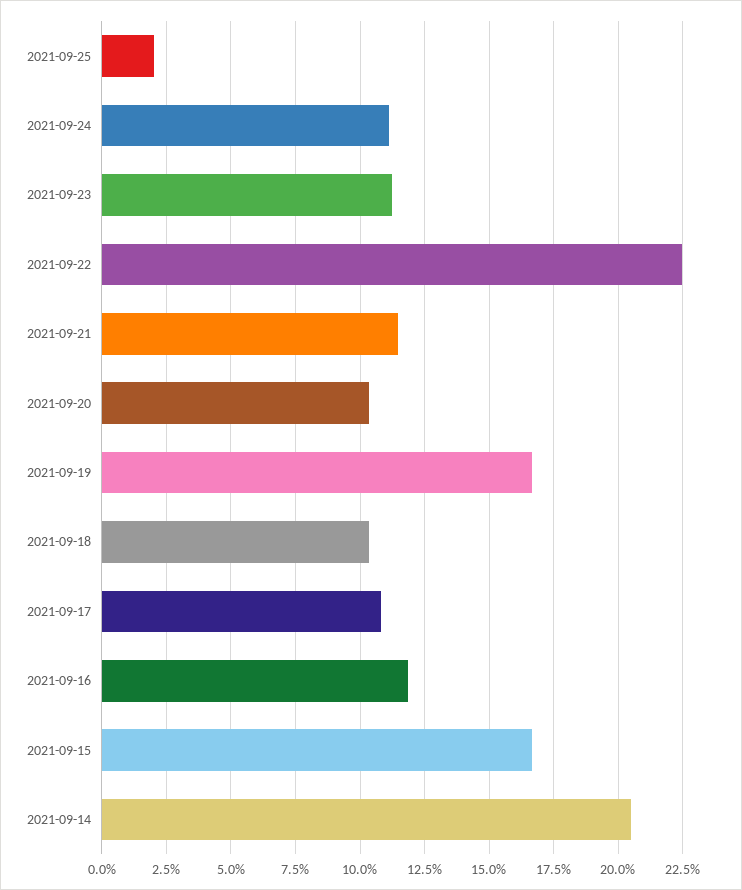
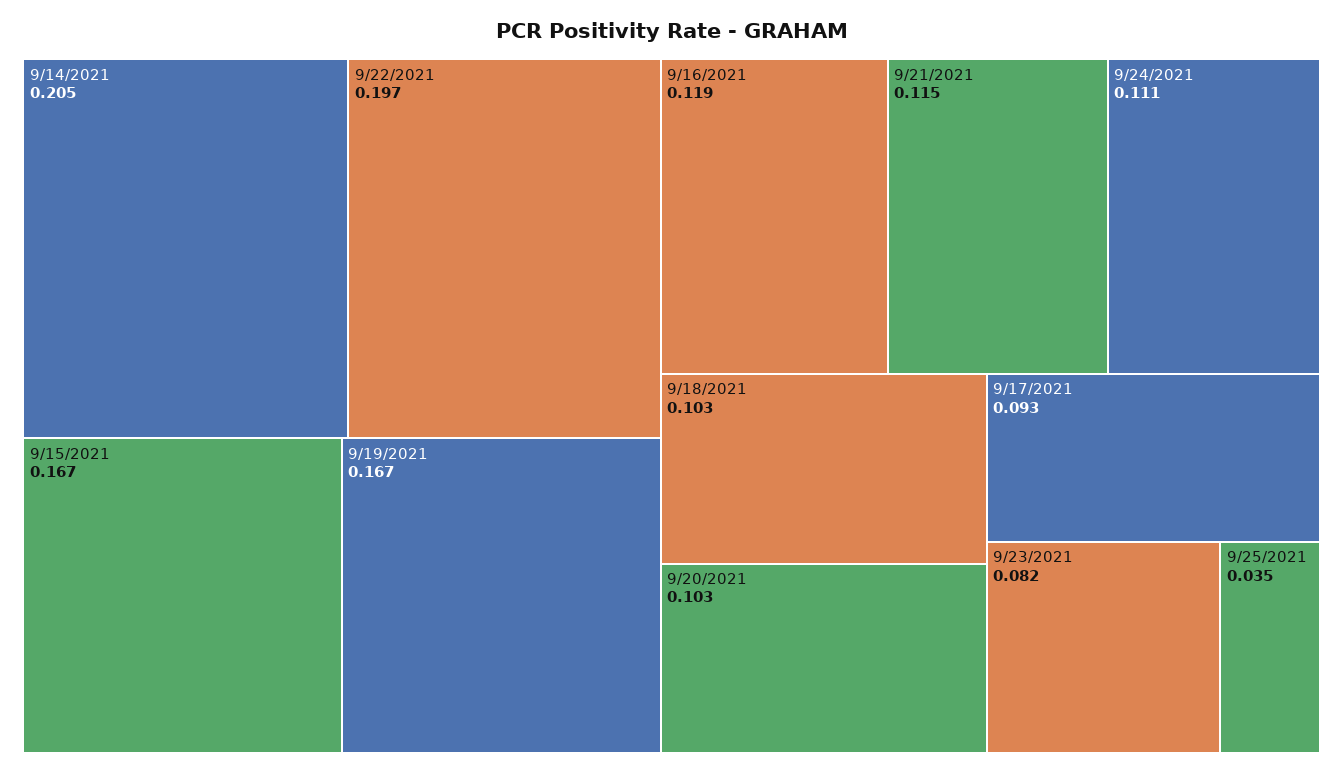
2021-09-25: 0.02 -> 0.035
2021-09-23: 0.1125 -> 0.082
2021-09-22: 0.225 -> 0.197
2021-09-17: 0.1075 -> 0.093

